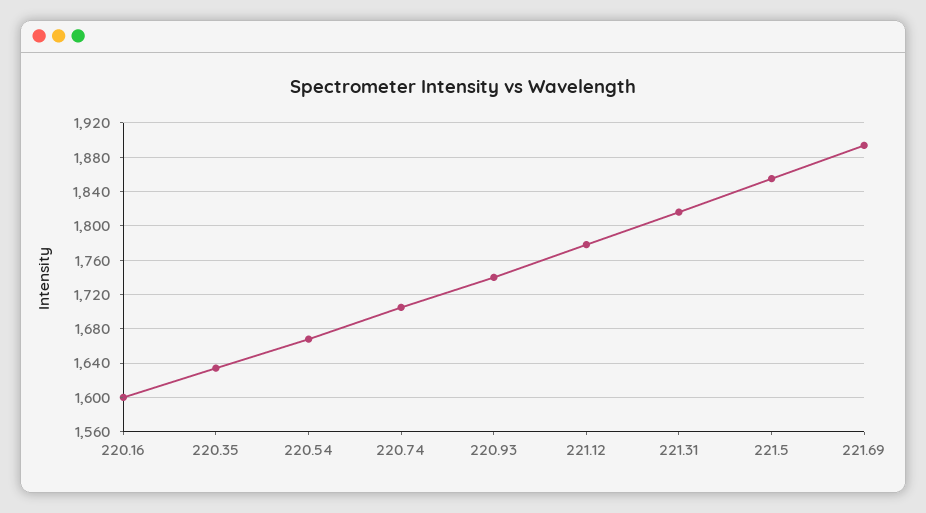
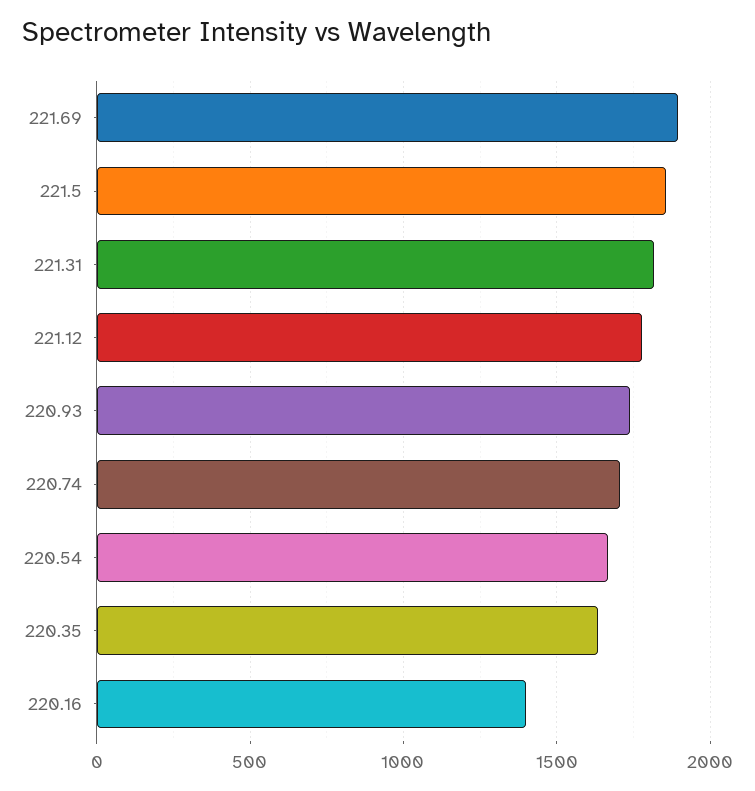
220.16: 1600 -> 1400

